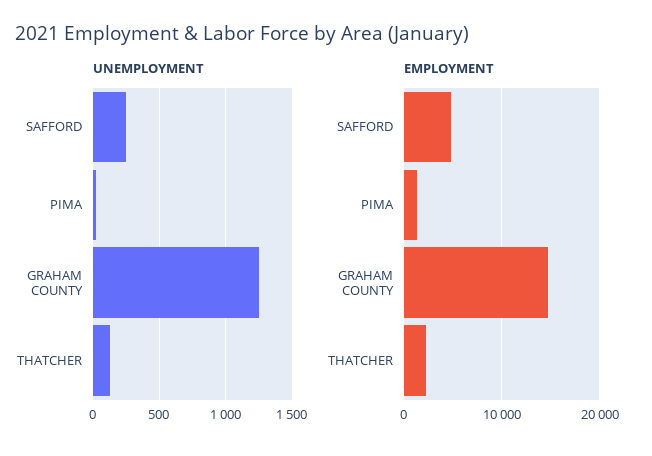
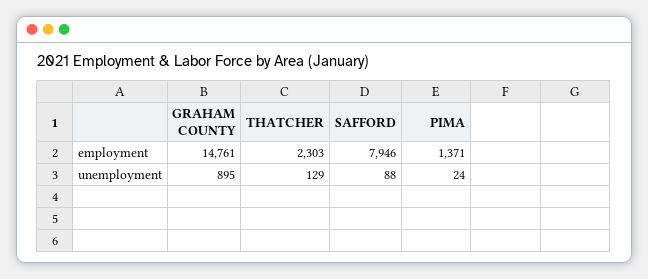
UNEMPLOYMENT, SAFFORD: 250 -> 88
UNEMPLOYMENT, GRAHAM COUNTY: 1250 -> 895
EMPLOYMENT, SAFFORD: 5000 -> 7946

